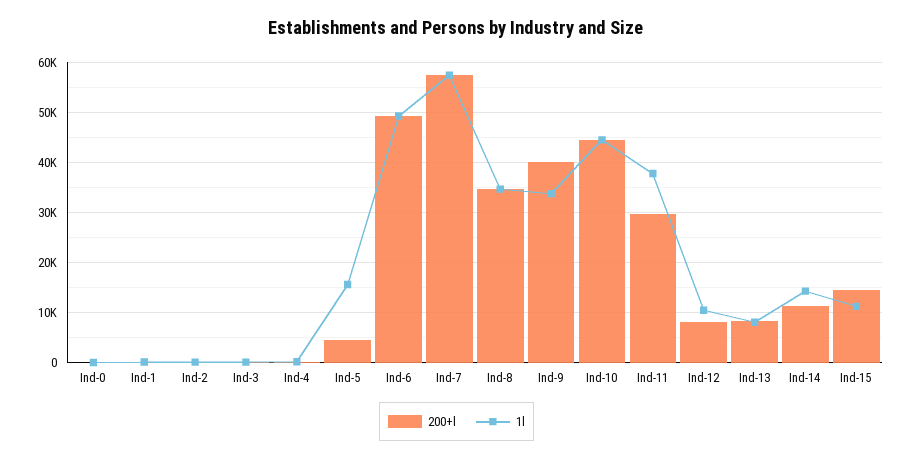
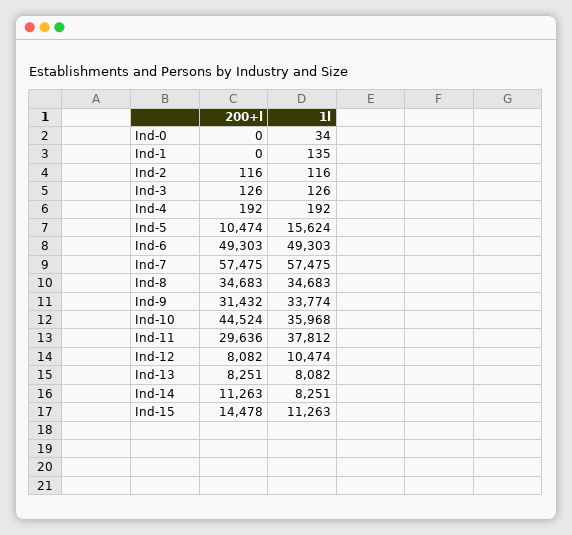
200+l, Ind-5: 4000 -> 10474
200+l, Ind-9: 40000 -> 31432
1l, Ind-10: 44000 -> 35968
1l, Ind-14: 14000 -> 8251

